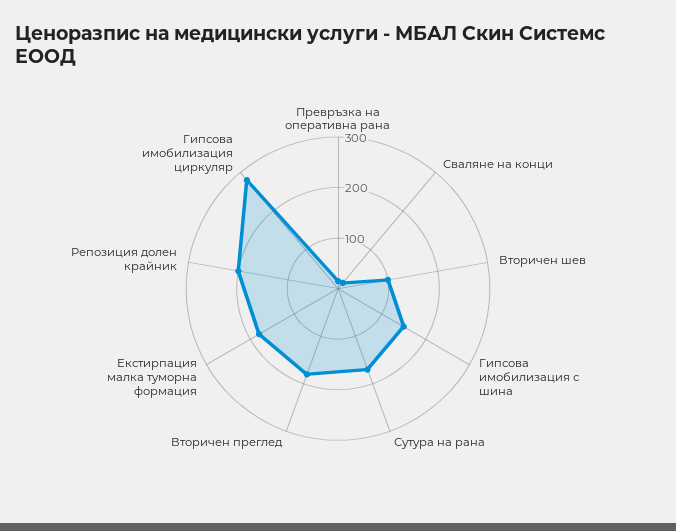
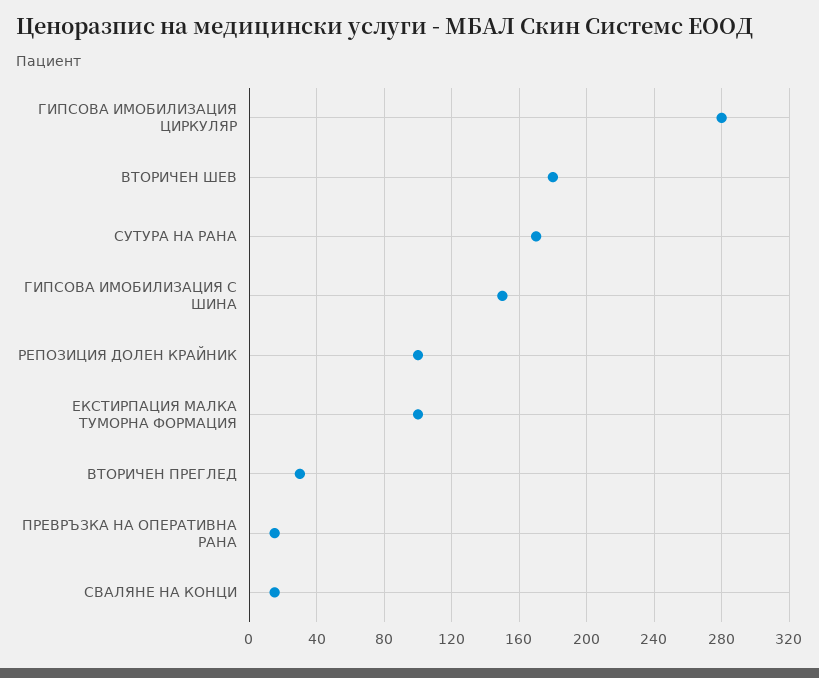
Вторичен шев: 100 -> 180
Вторичен преглед: 180 -> 30
Екстирпация малка туморна формация: 180 -> 100
Репозиция долен крайник: 200 -> 100

